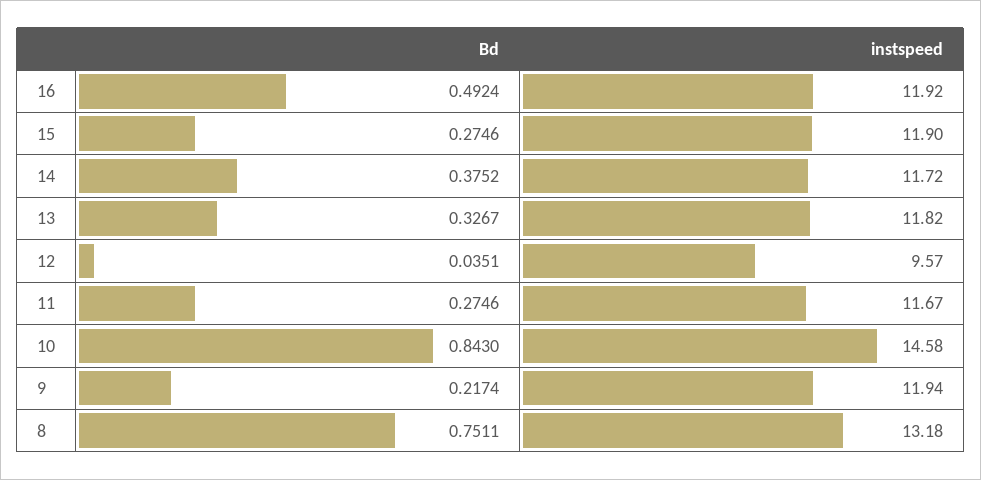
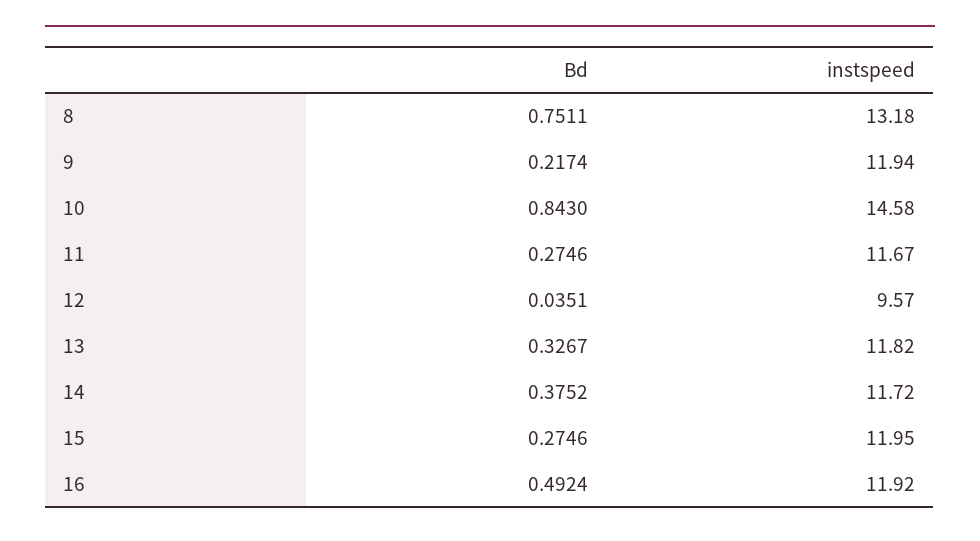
instspeed, 15: 11.9 -> 11.95

